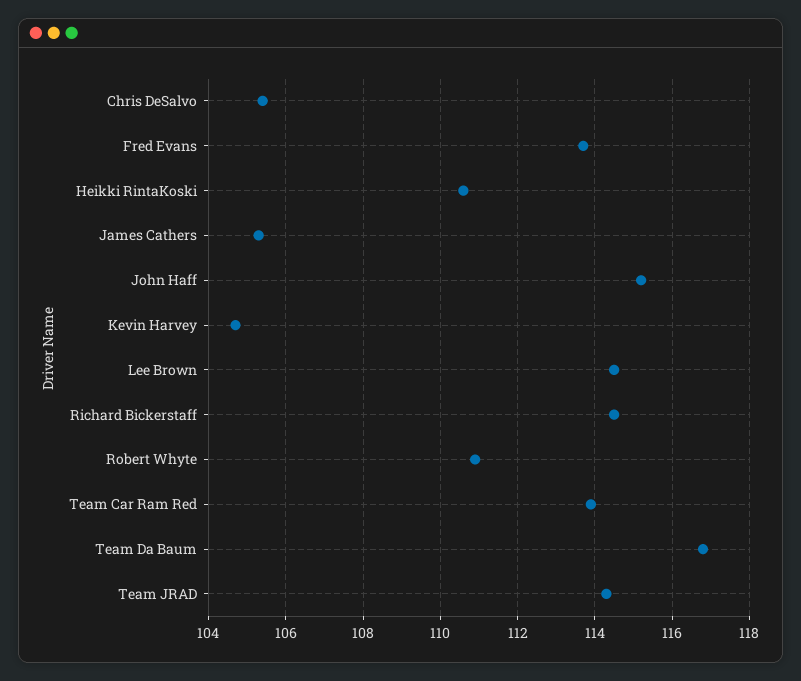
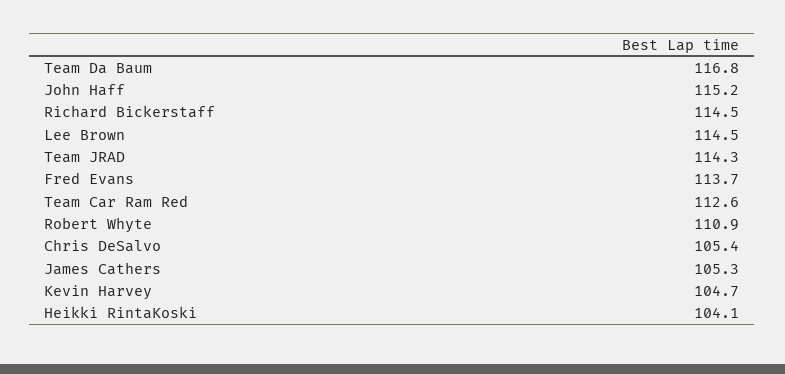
Heikki RintaKoski: 110.5 -> 104.1
Team Car Ram Red: 114 -> 112.6

